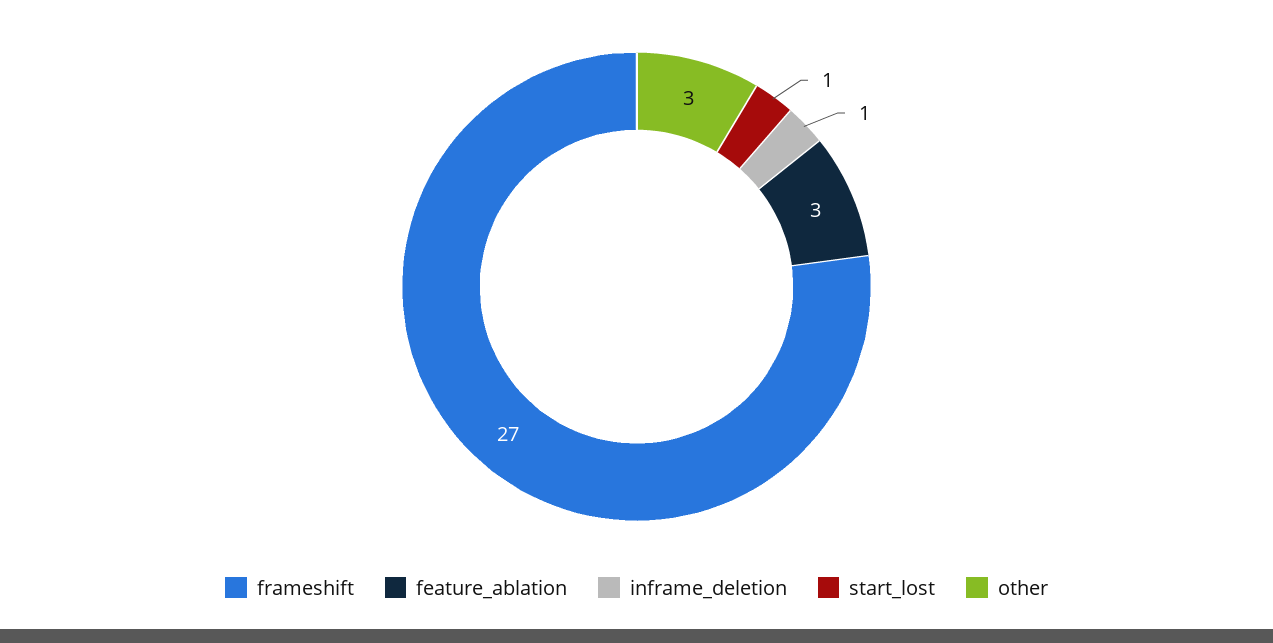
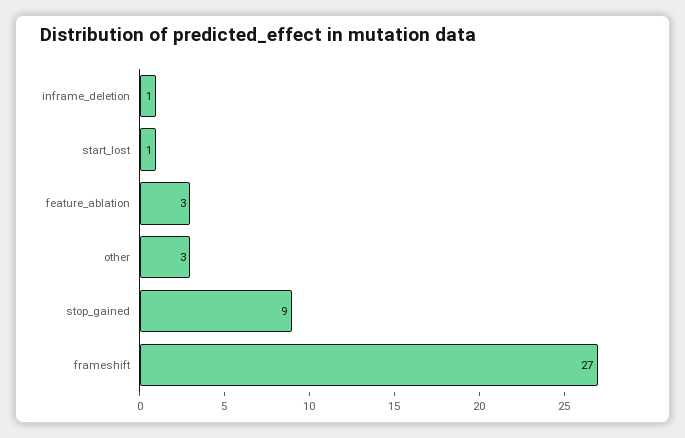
stop_gained: none -> 9

